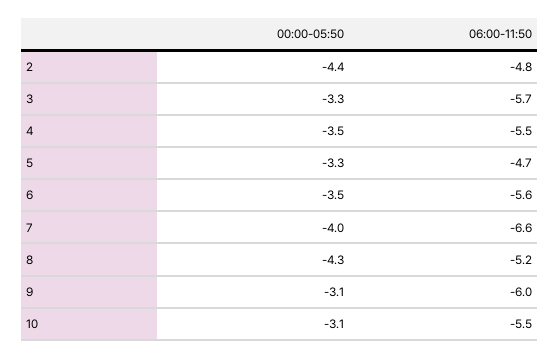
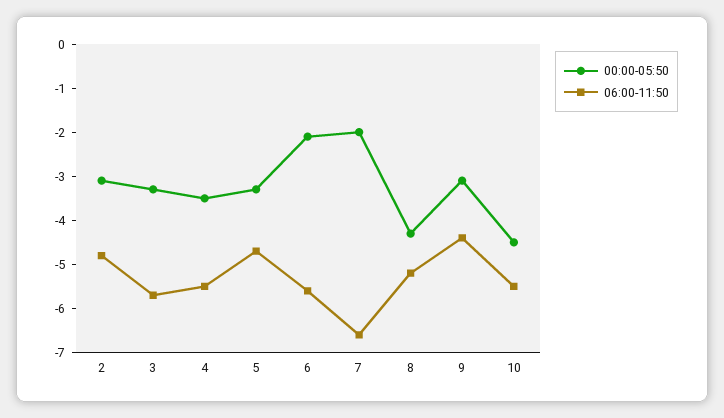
00:00-05:50, 2: -4.4 -> -3
00:00-05:50, 6: -3.5 -> -2
00:00-05:50, 7: -4 -> -2
06:00-11:50, 9: -6 -> -4.5
00:00-05:50, 10: -3.1 -> -4.5

